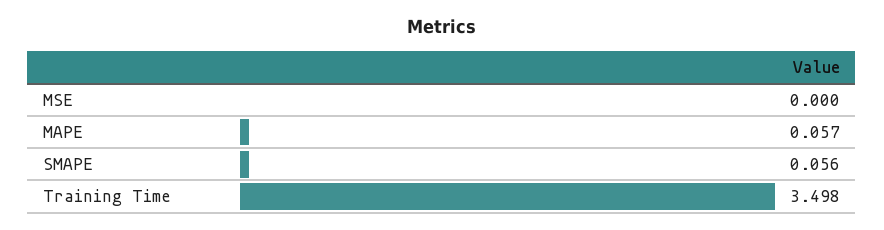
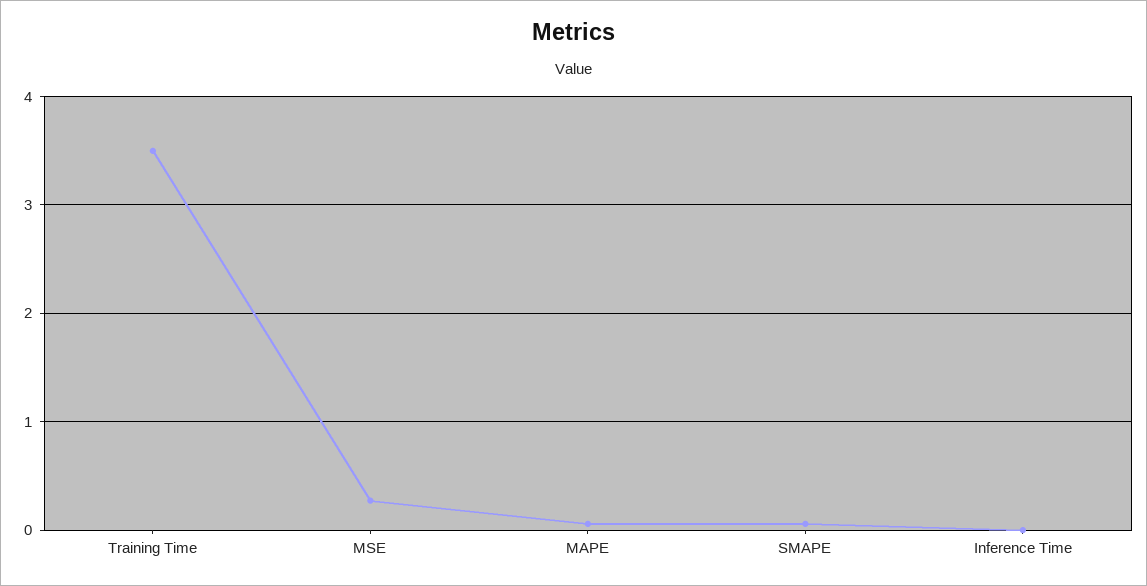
MSE: 0 -> 0.3
Inference Time: none -> 0

